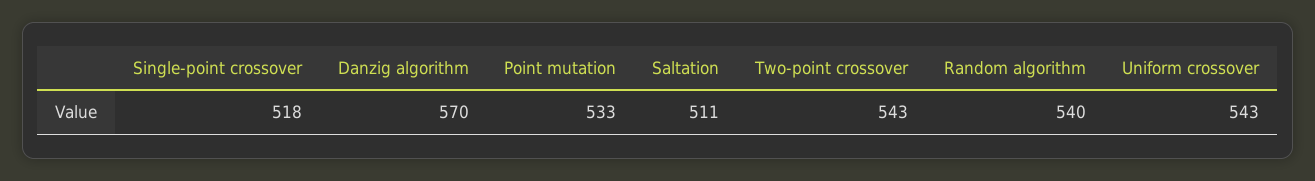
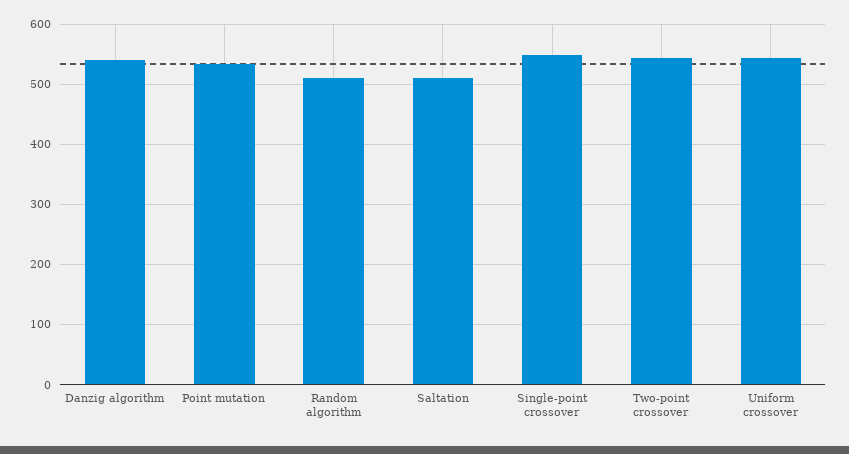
Single-point crossover: 518 -> 550
Danzig algorithm: 570 -> 540
Random algorithm: 540 -> 510

